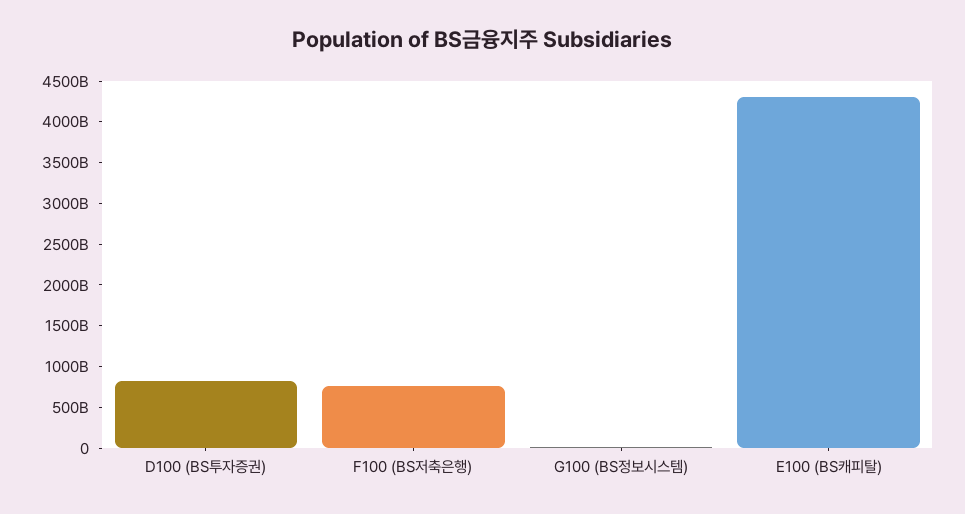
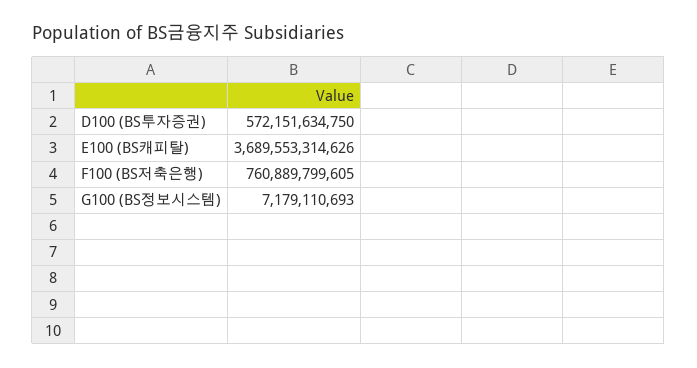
D100 (BS투자증권): 800000000000 -> 572151634750
E100 (BS캐피탈): 4300000000000 -> 3689553314626

